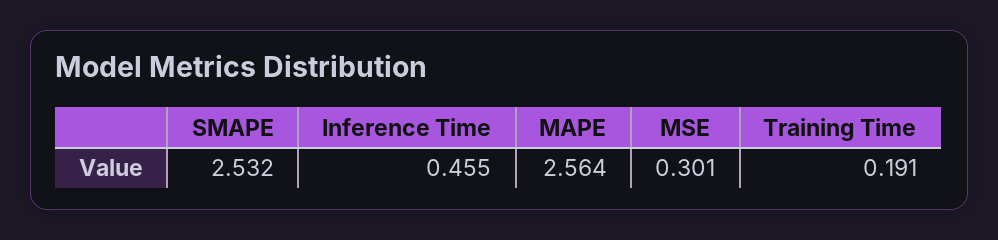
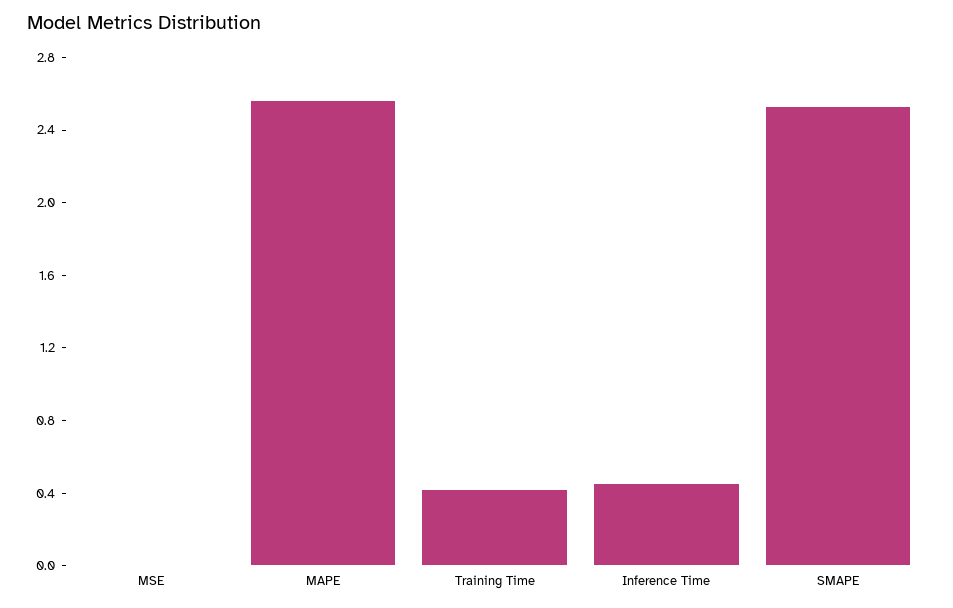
MSE: 0.301 -> 0
Training Time: 0.191 -> 0.4

